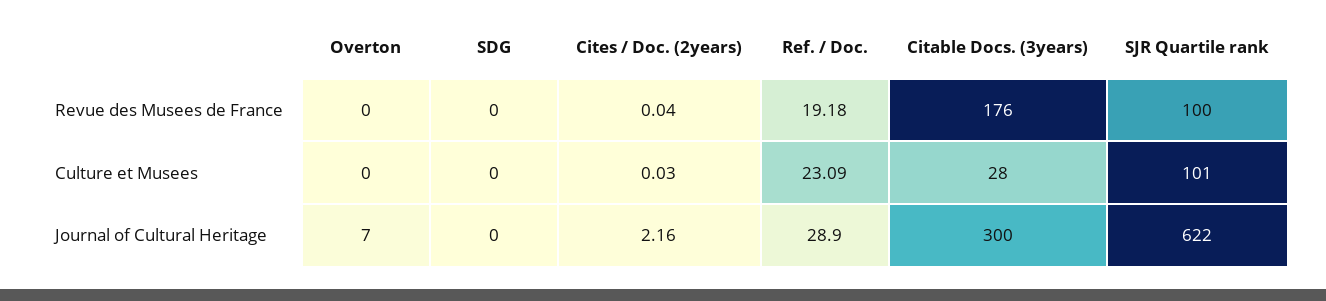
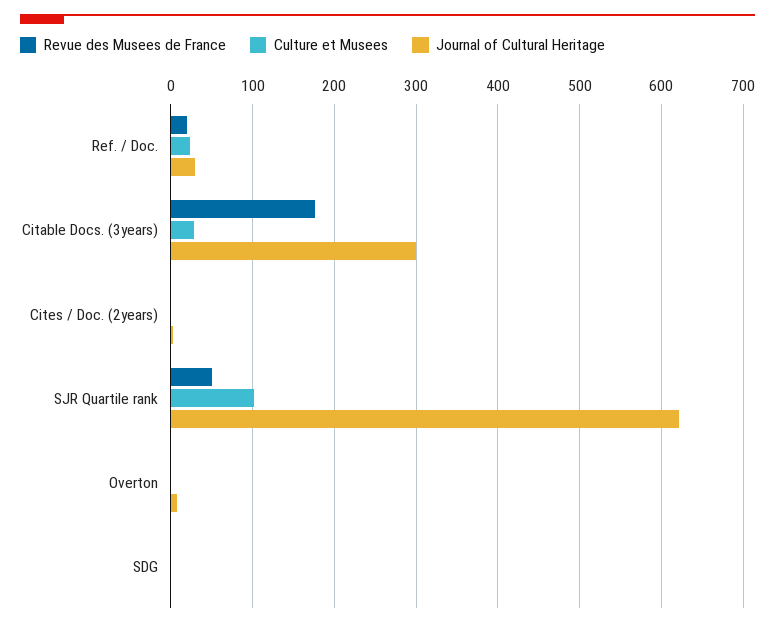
Revue des Musees de France, SJR Quartile rank: 100 -> 50

